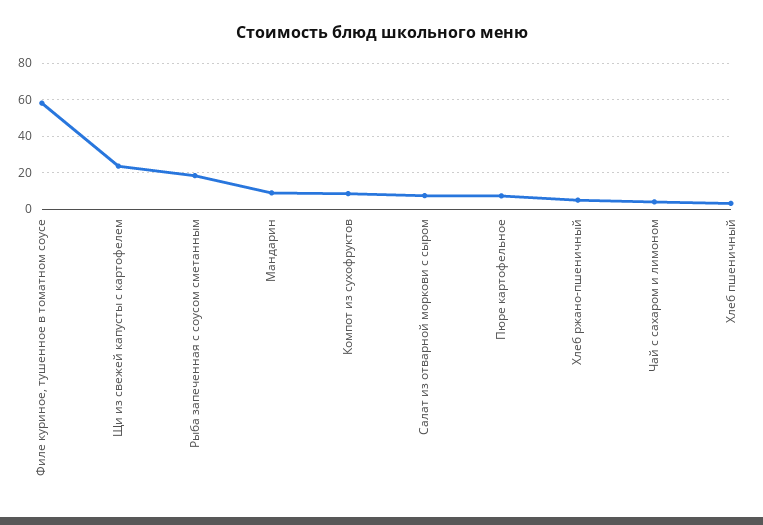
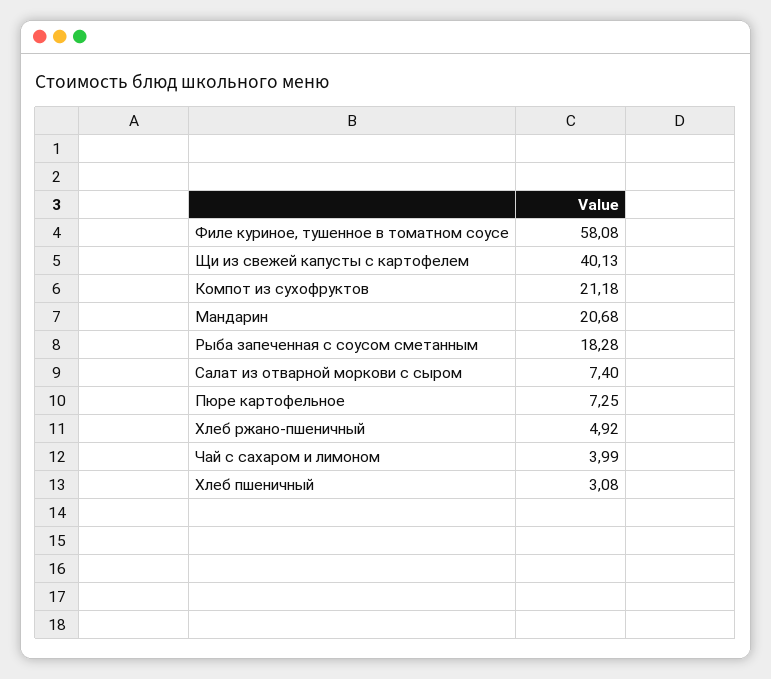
Щи из свежей капусты с картофелем: 25 -> 40.13
Мандарин: 10 -> 20.68
Компот из сухофруктов: 10 -> 21.18

